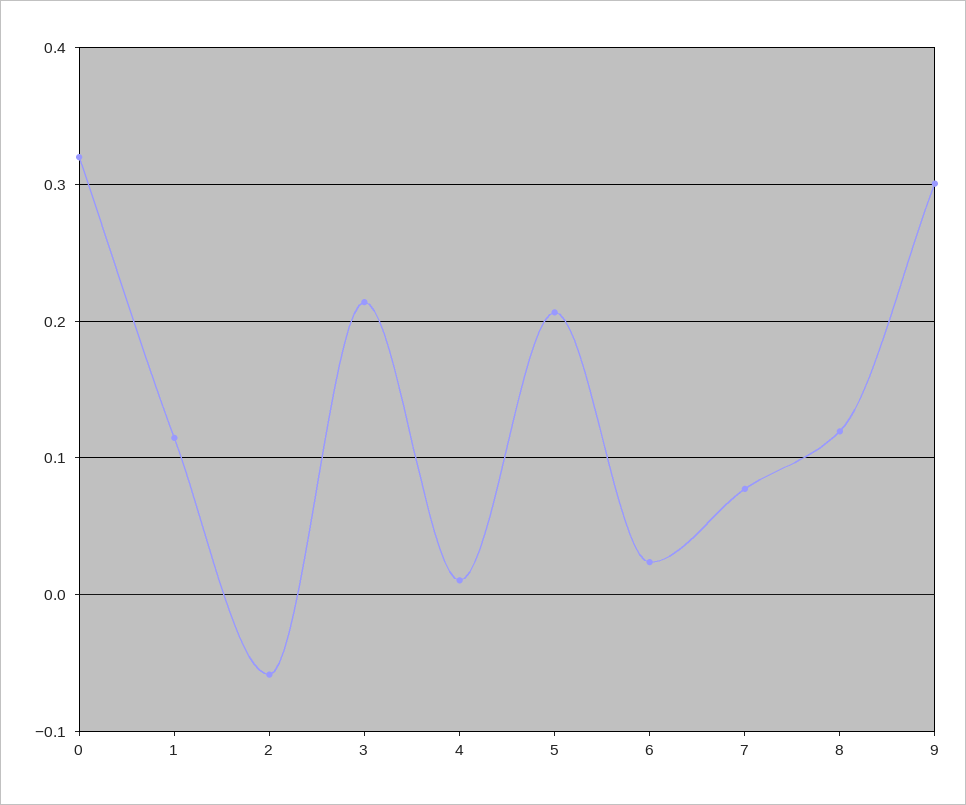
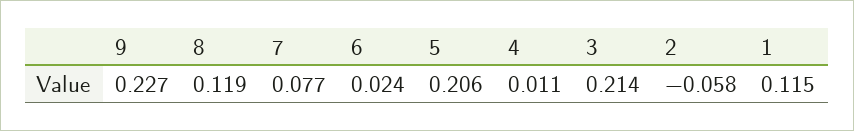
0: 0.32 -> none
9: 0.3 -> 0.227

